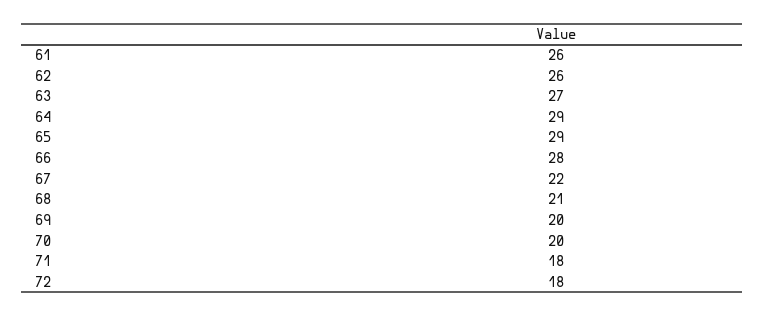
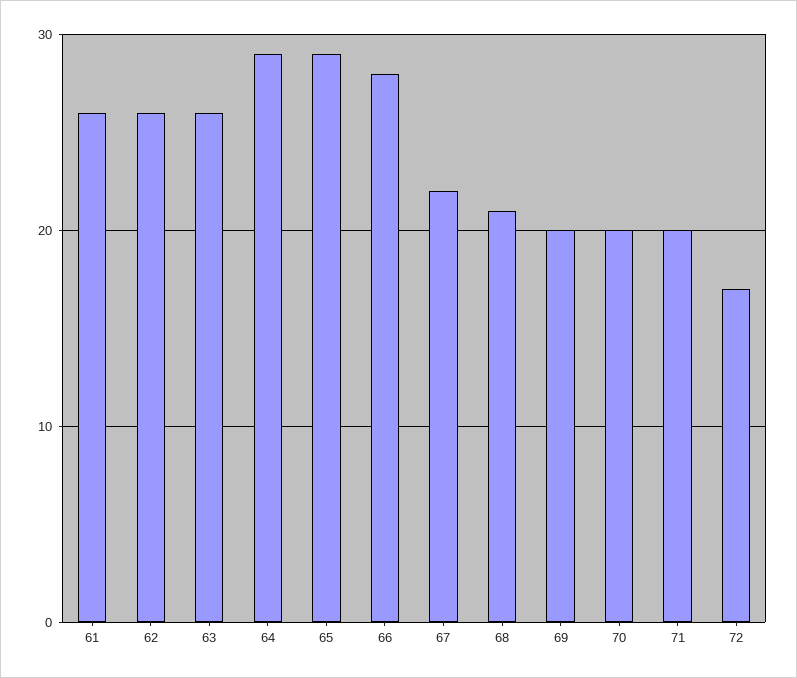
63: 27 -> 26
71: 18 -> 20
72: 18 -> 17

